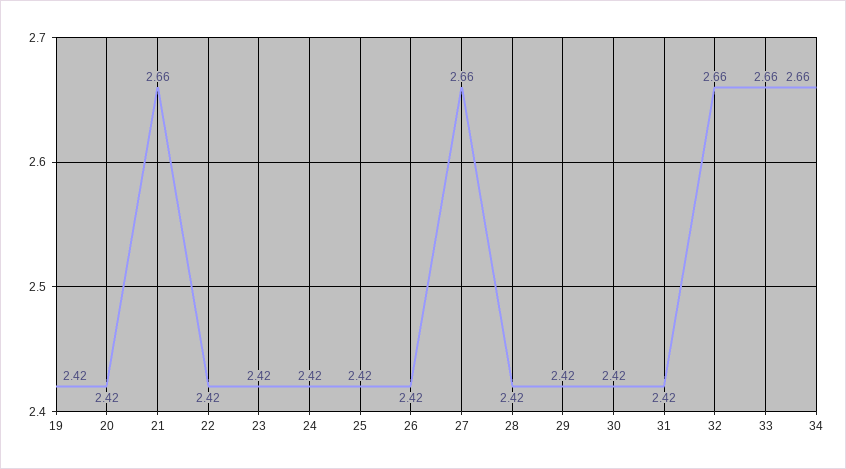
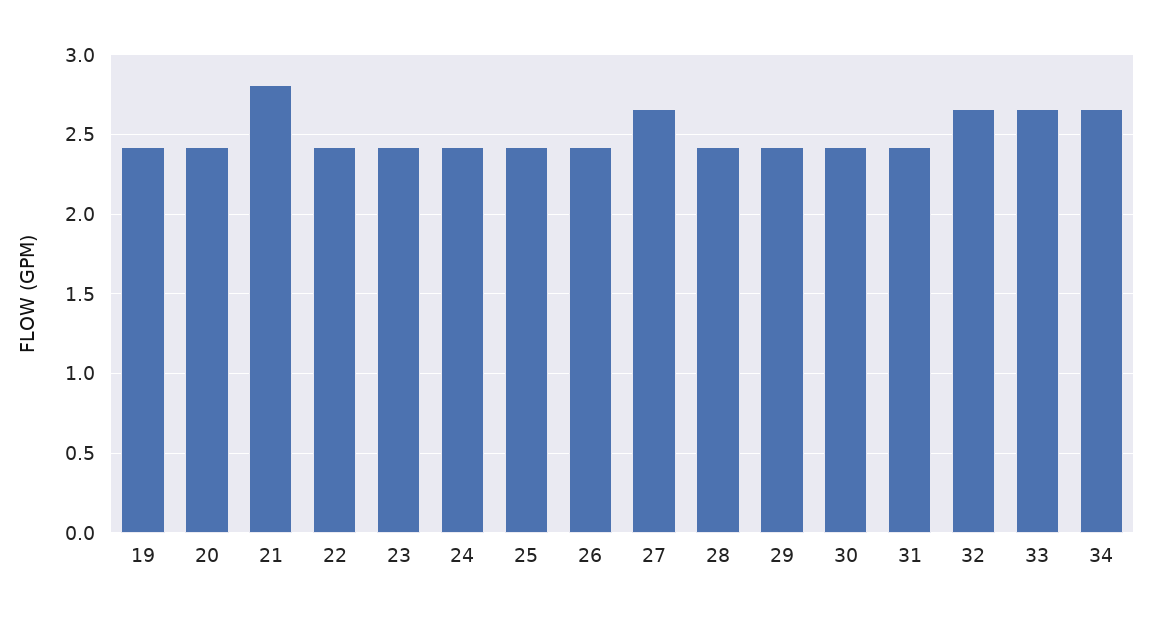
21: 2.66 -> 2.8

